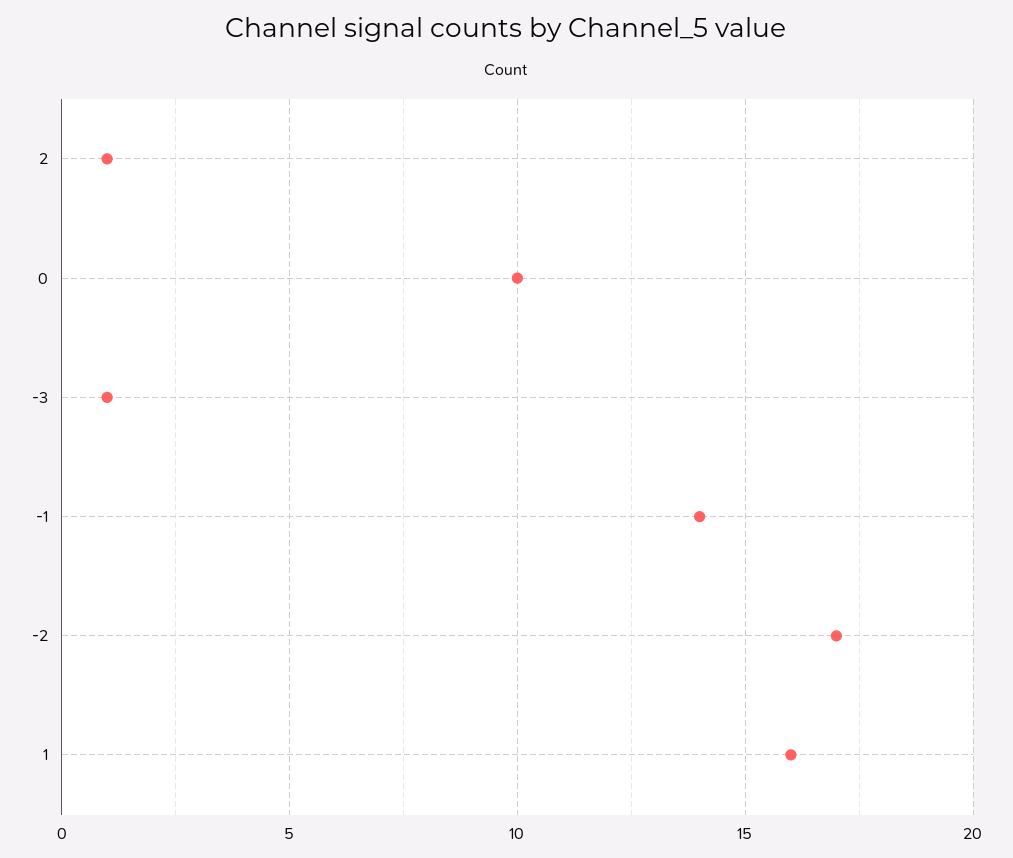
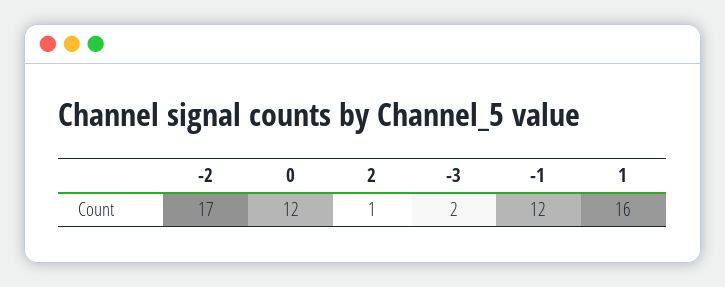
0: 10 -> 12
-3: 1 -> 2
-1: 14 -> 12

